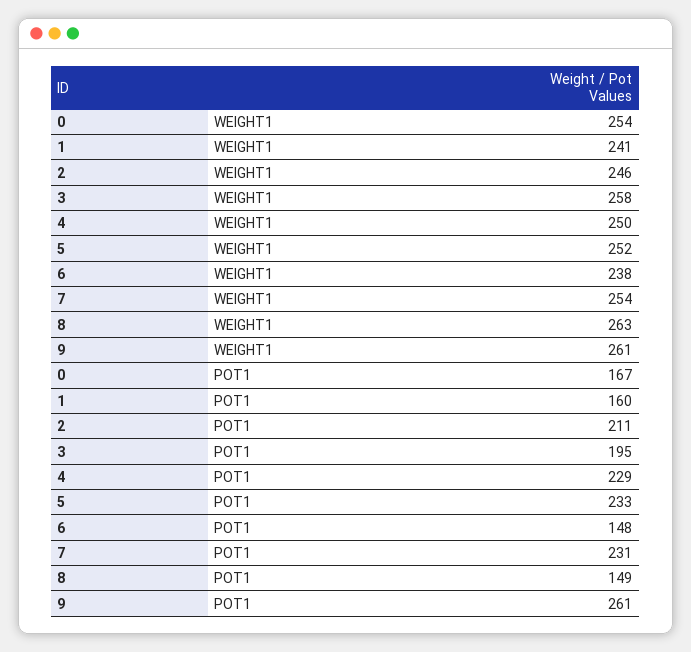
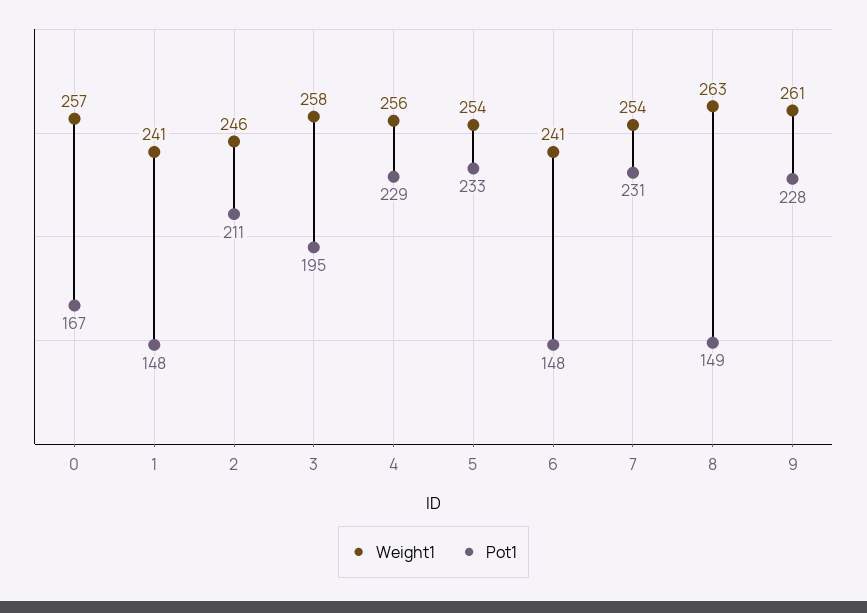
WEIGHT1, 0: 254 -> 257
WEIGHT1, 4: 250 -> 256
WEIGHT1, 5: 252 -> 254
WEIGHT1, 6: 238 -> 241
POT1, 1: 160 -> 148
POT1, 9: 261 -> 228

